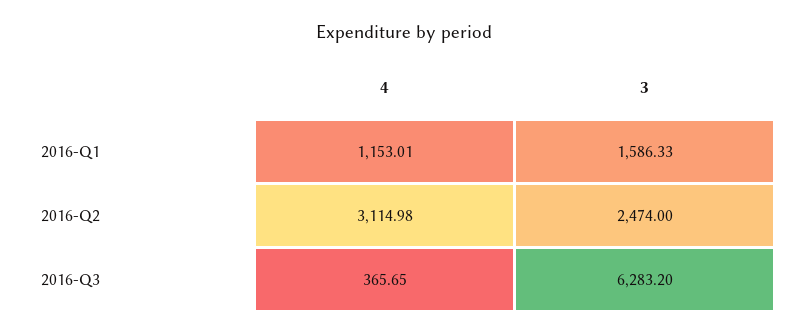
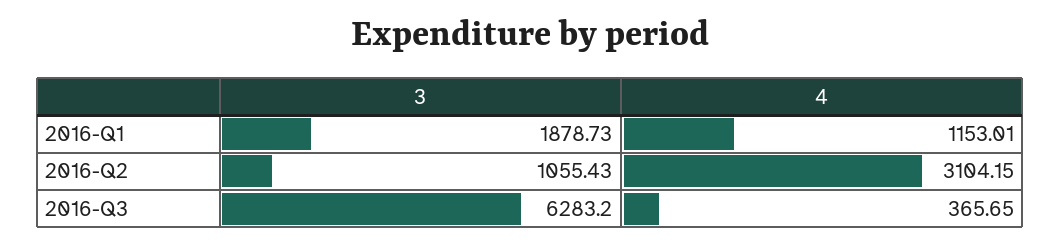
3, 2016-Q1: 1586.33 -> 1878.73
4, 2016-Q2: 3114.98 -> 3104.15
3, 2016-Q2: 2474 -> 1055.43

